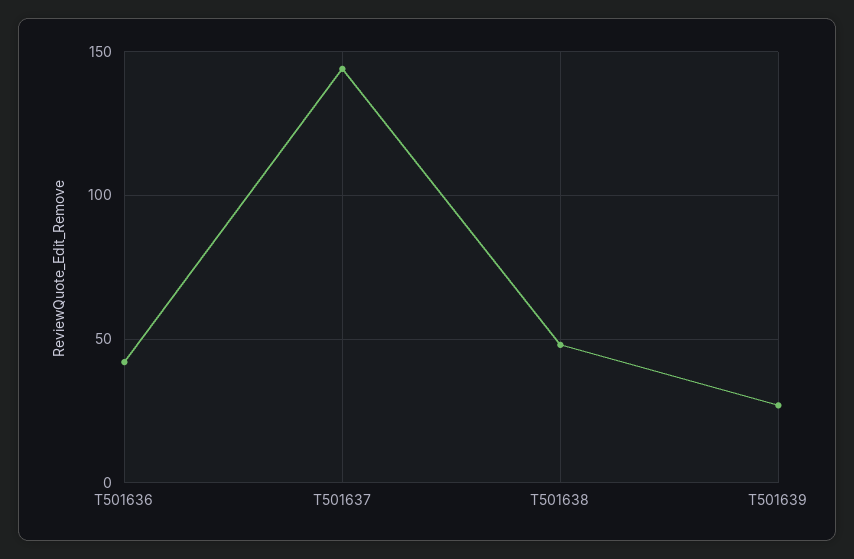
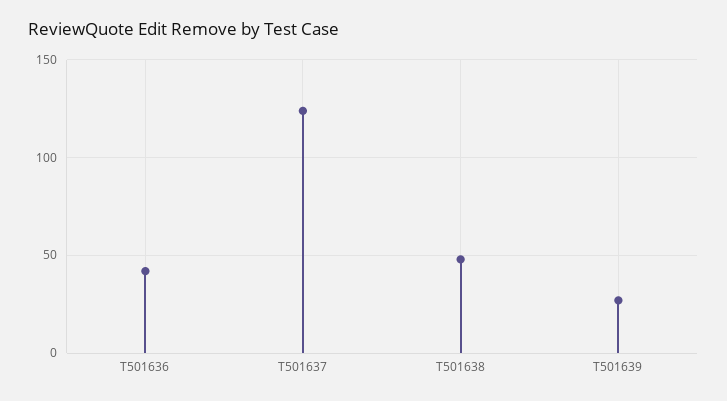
T501637: 145 -> 125

